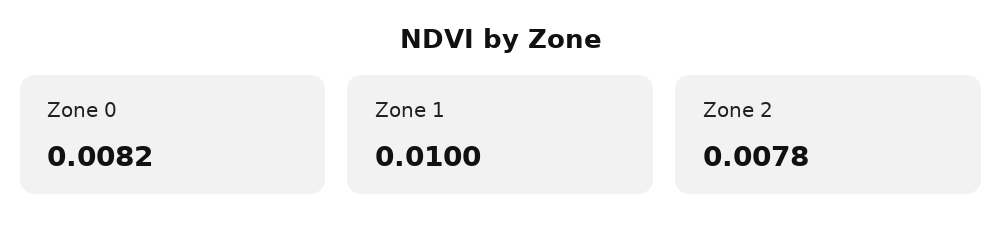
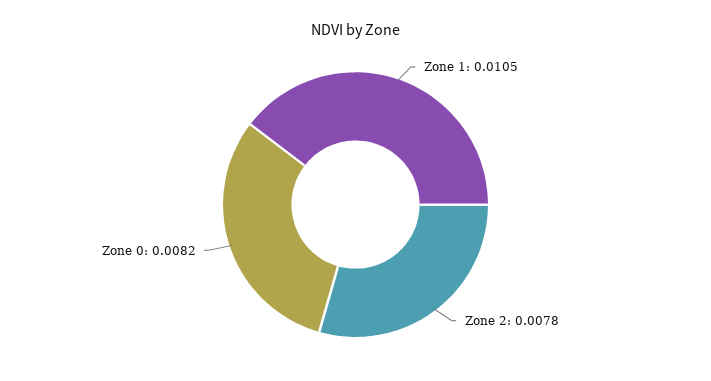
Zone 1: 0.01 -> 0.0105

